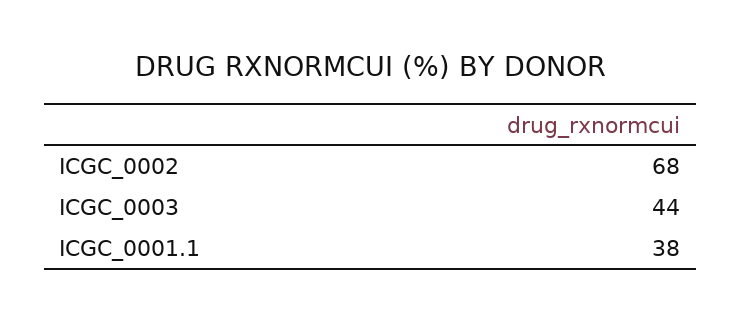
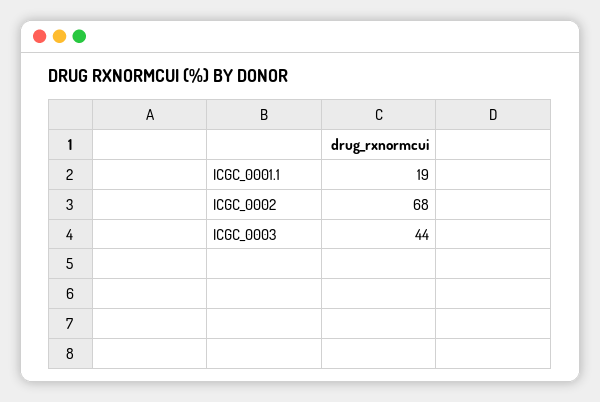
ICGC_0001.1: 38 -> 19

